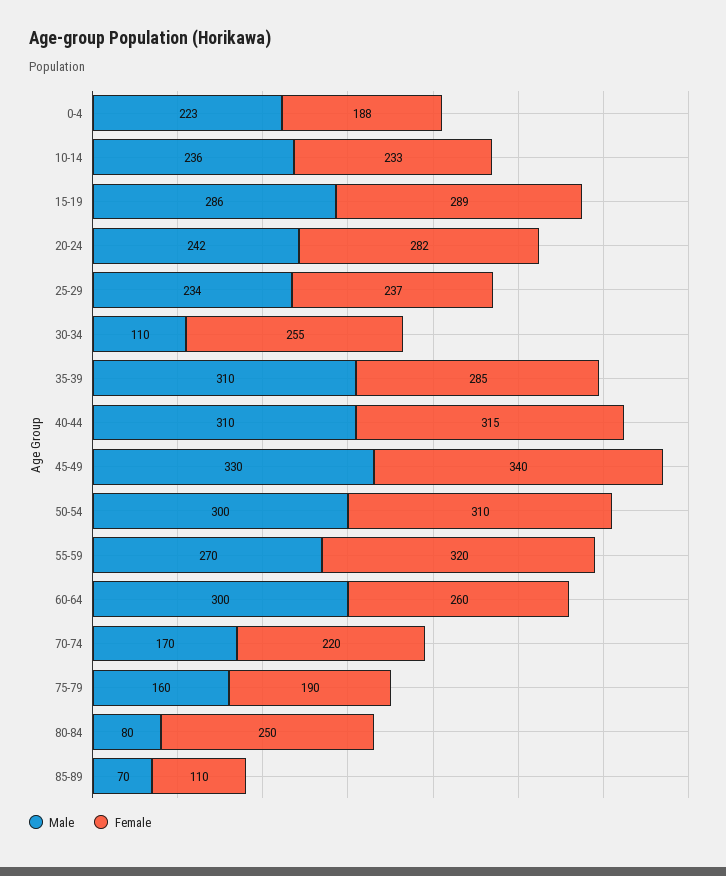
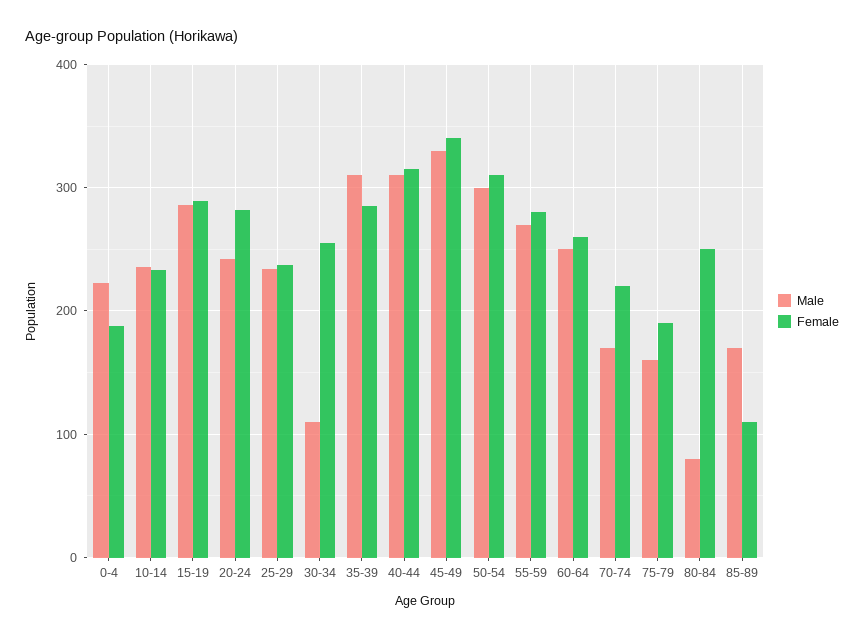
Female, 55-59: 320 -> 280
Male, 60-64: 300 -> 250
Male, 85-89: 70 -> 170

